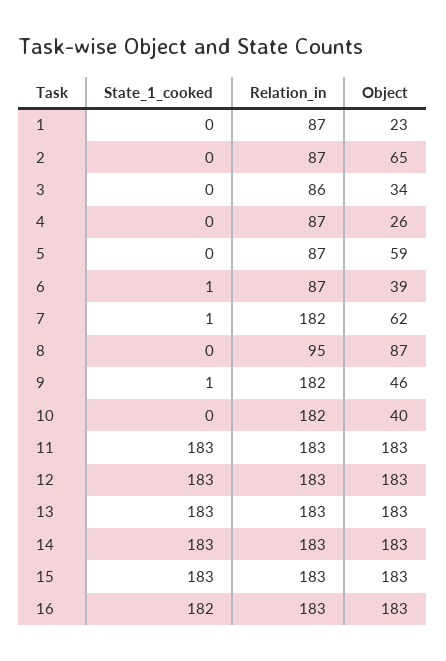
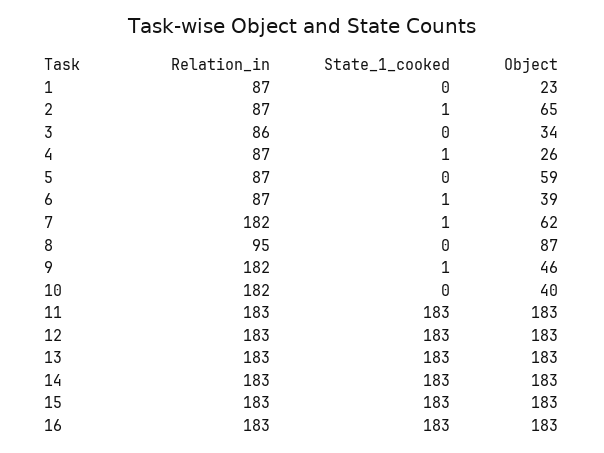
State_1_cooked, 2: 0 -> 1
State_1_cooked, 4: 0 -> 1
State_1_cooked, 16: 182 -> 183

